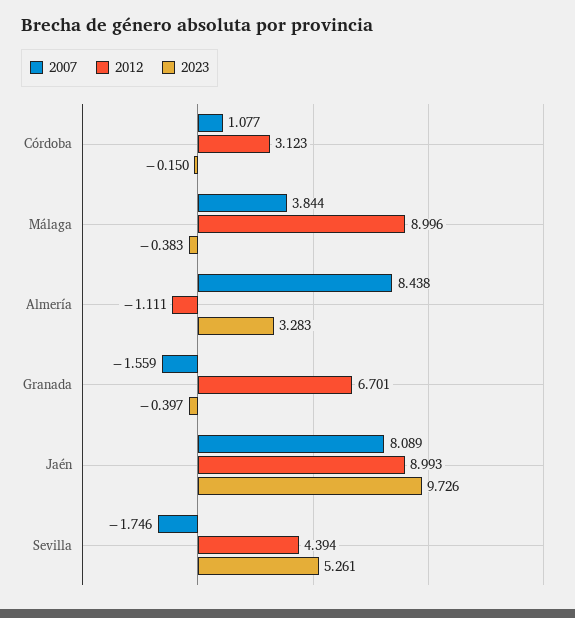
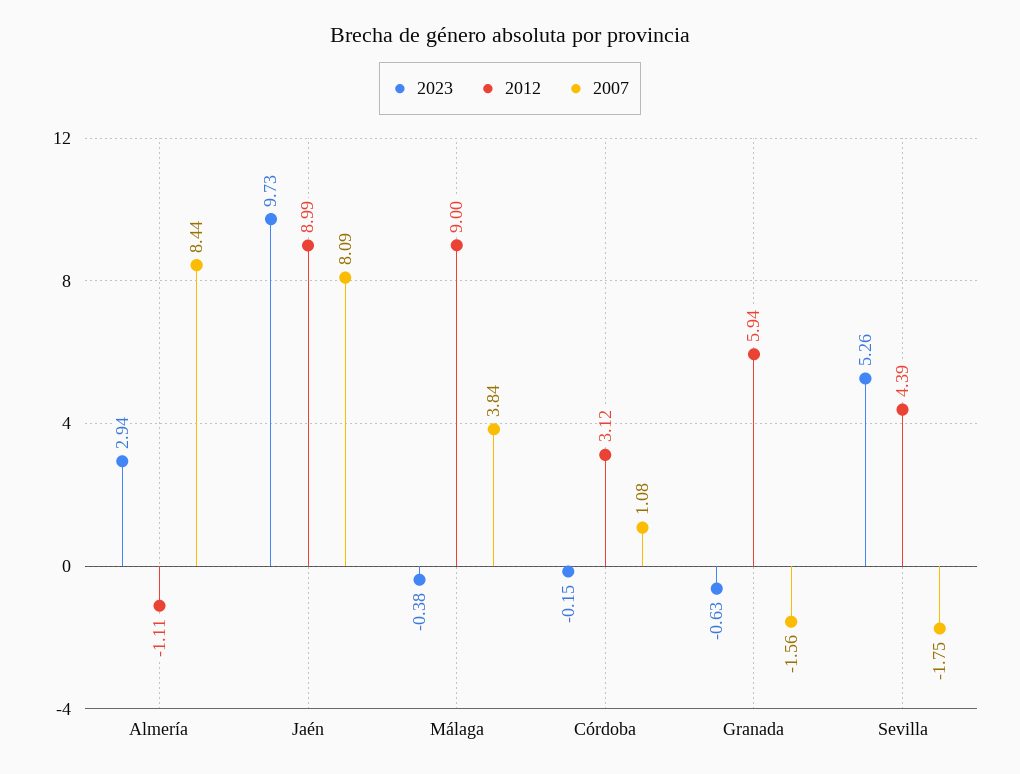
2023, Almería: 3.283 -> 2.94
2012, Granada: 6.701 -> 5.94
2023, Granada: -0.397 -> -0.63

